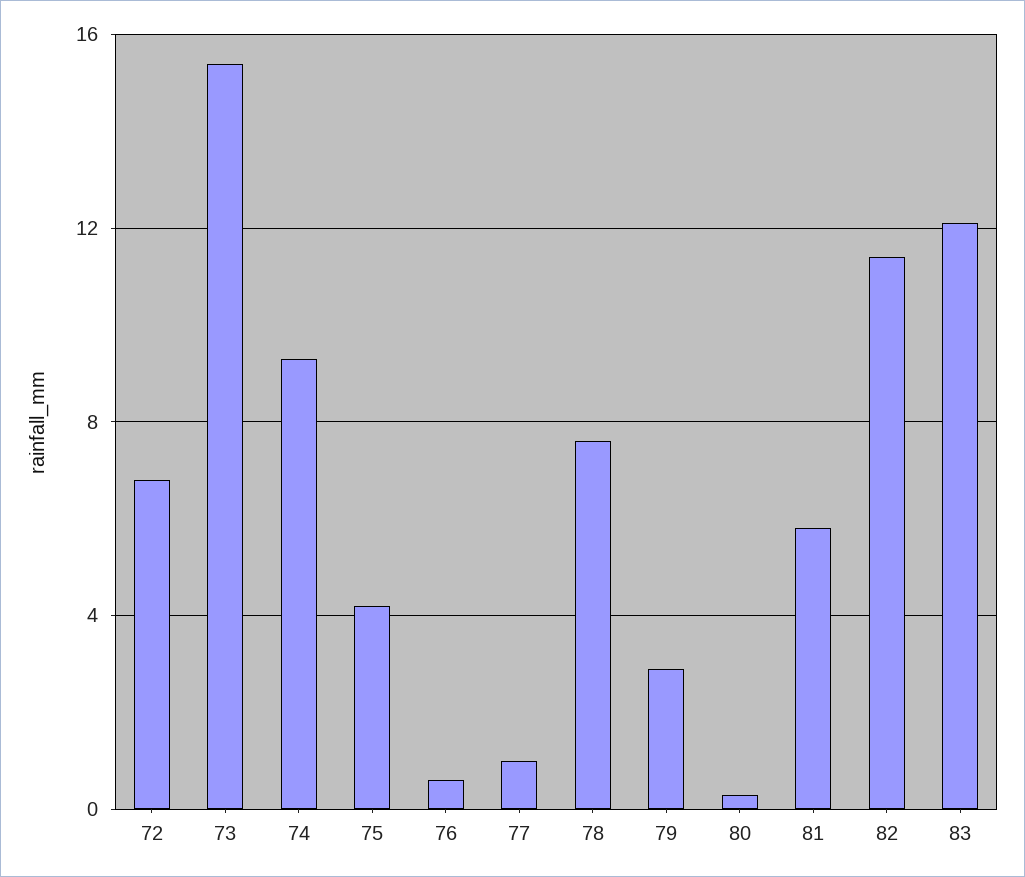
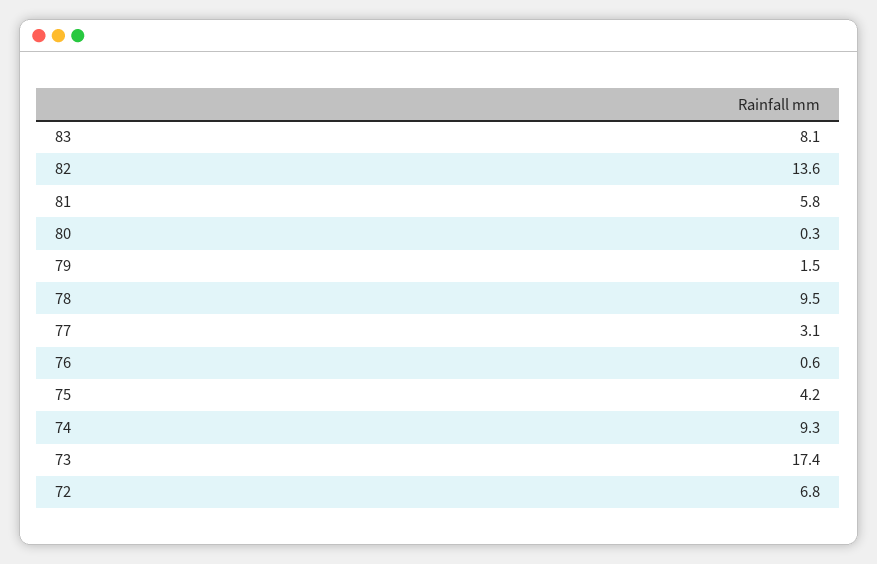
73: 15.5 -> 17.4
77: 1 -> 3.1
78: 7.5 -> 9.5
79: 3 -> 1.5
82: 11.5 -> 13.6
83: 12 -> 8.1

